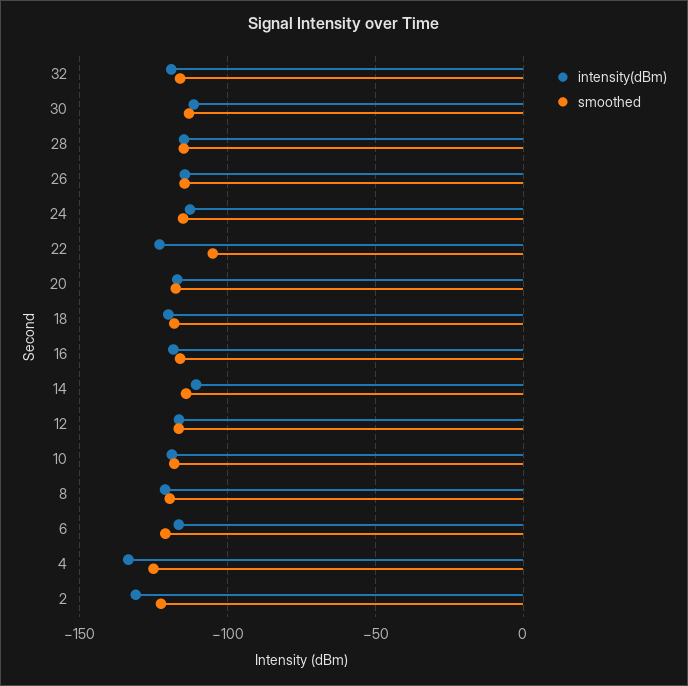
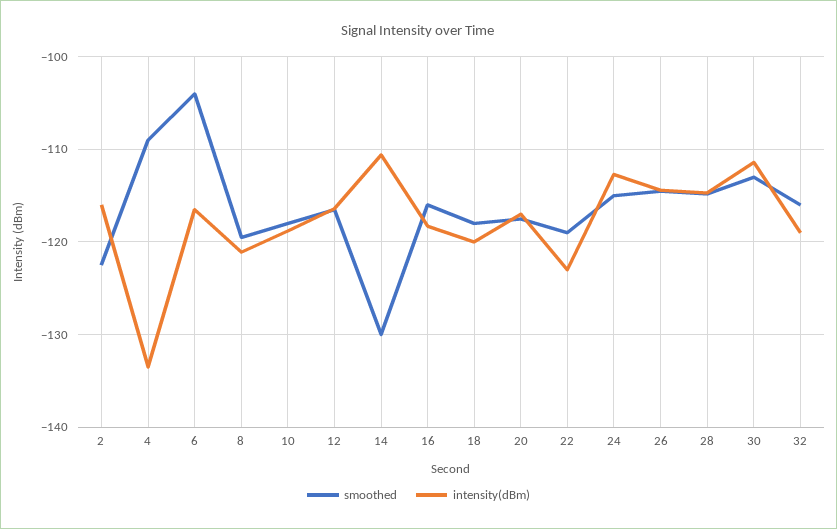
smoothed, 22: -105 -> -119
smoothed, 14: -115 -> -130
smoothed, 6: -120 -> -104
smoothed, 4: -125 -> -109
intensity(dBm), 2: -130 -> -116

